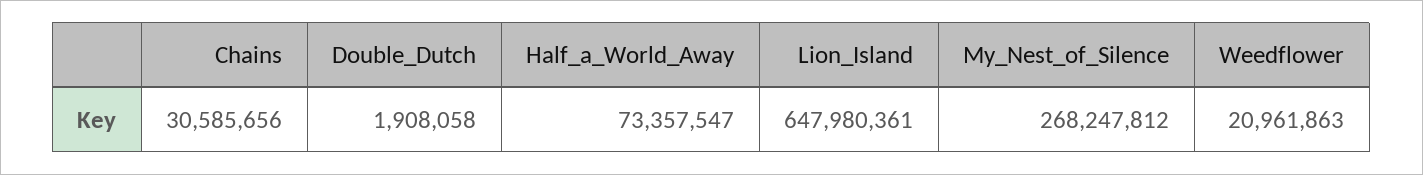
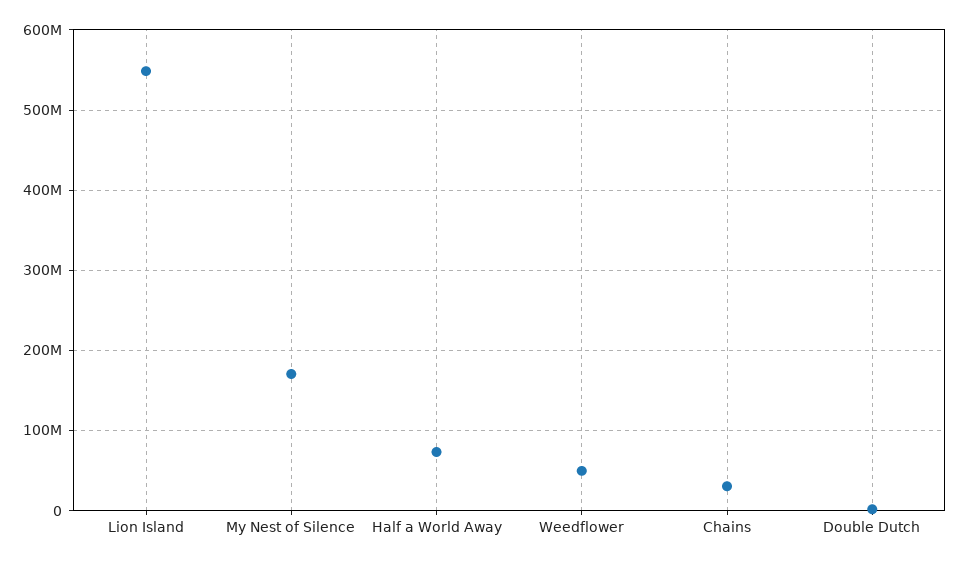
Lion_Island: 647980361 -> 550000000
My_Nest_of_Silence: 268247812 -> 170000000
Weedflower: 20961863 -> 50000000

